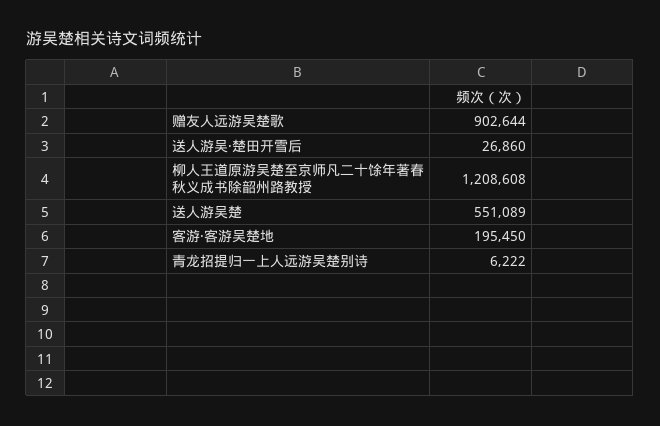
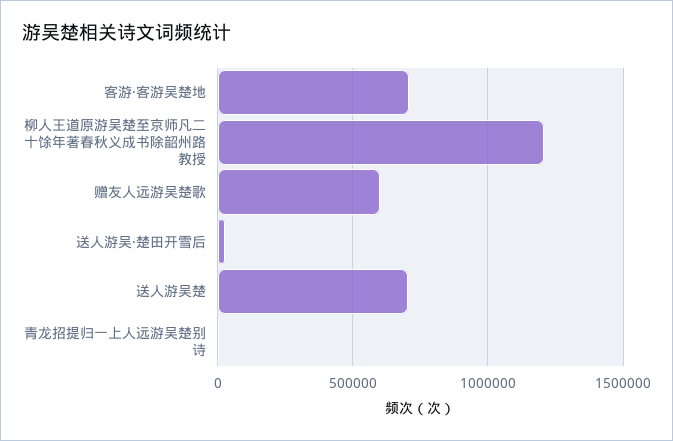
赠友人远游吴楚歌: 902644 -> 600000
送人游吴楚: 551089 -> 700000
客游·客游吴楚地: 195450 -> 700000

